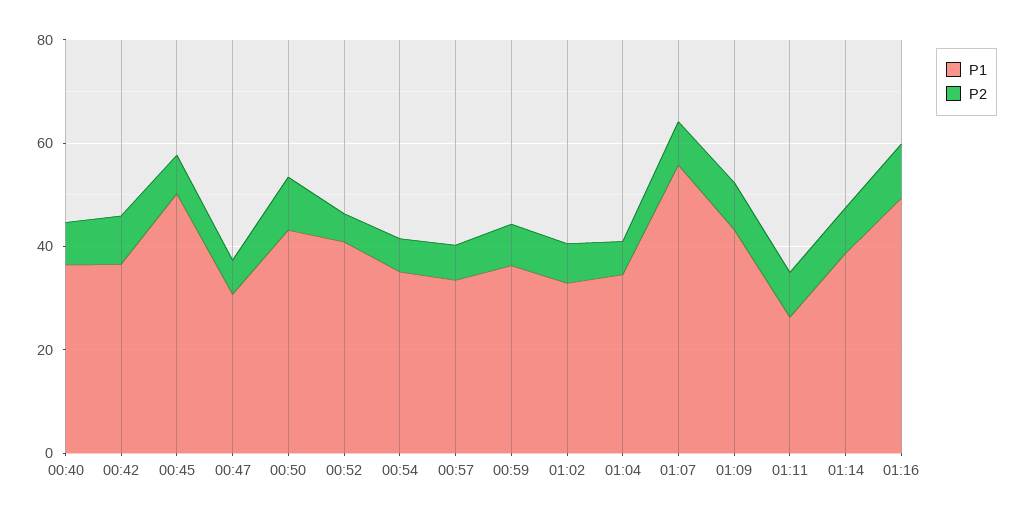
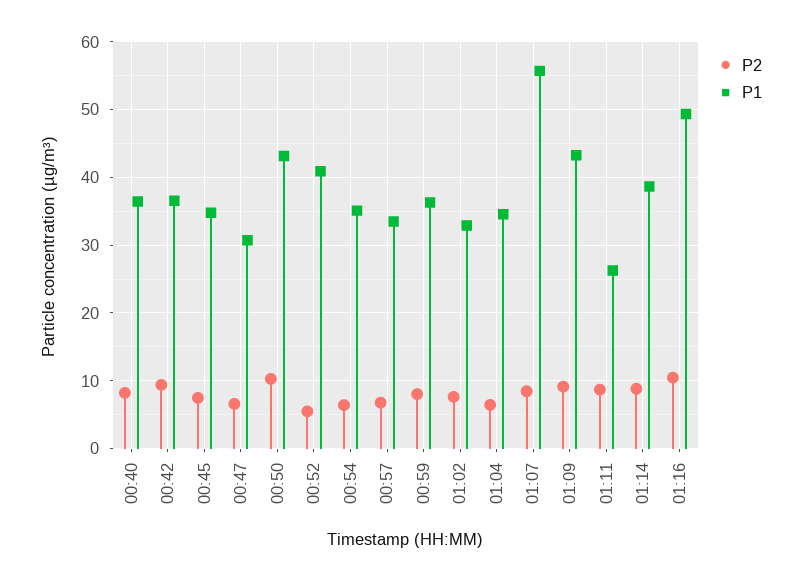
P1, 00:45: 50 -> 35

